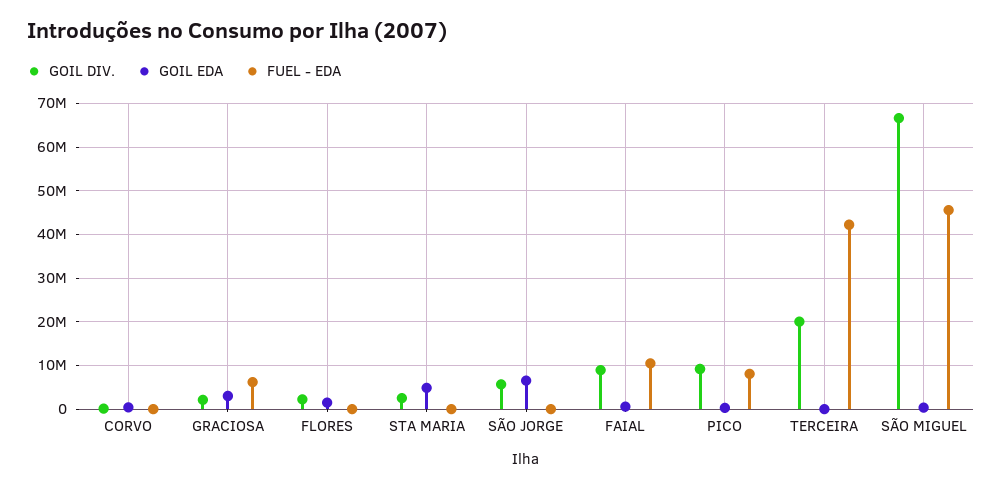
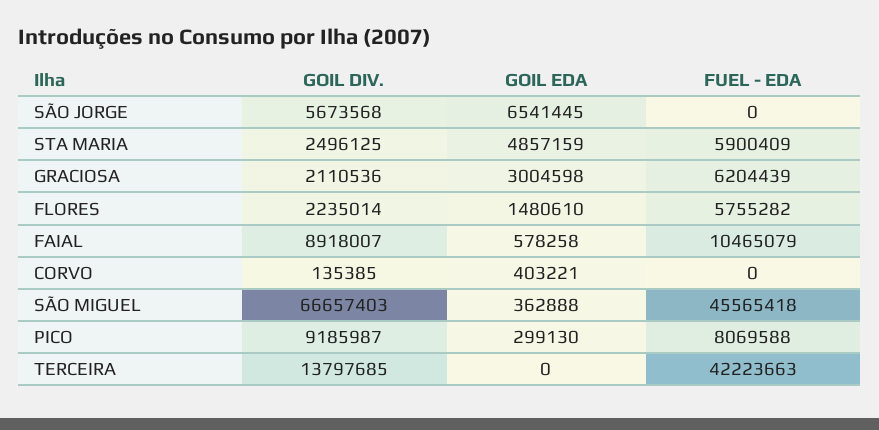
FUEL - EDA, FLORES: 0 -> 5755282
FUEL - EDA, STA MARIA: 0 -> 5900409
GOIL DIV., TERCEIRA: 20000000 -> 13797685

